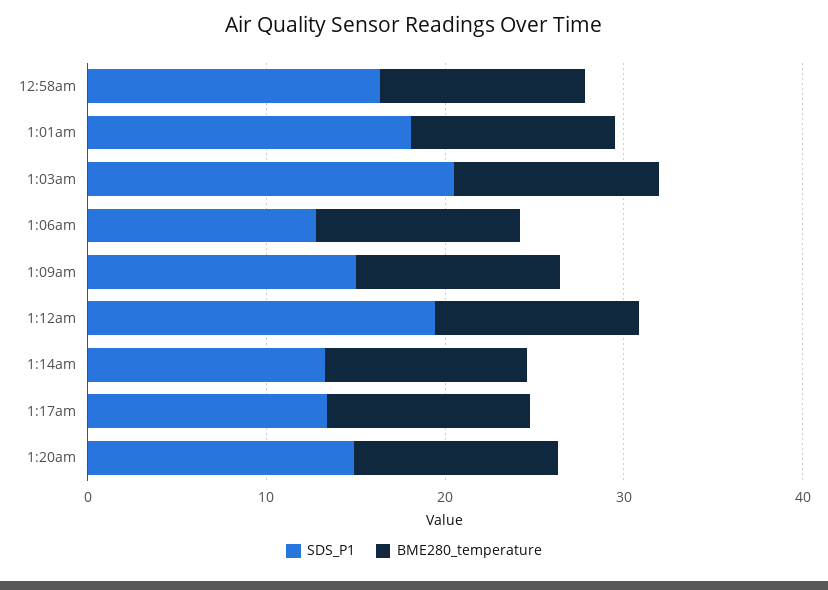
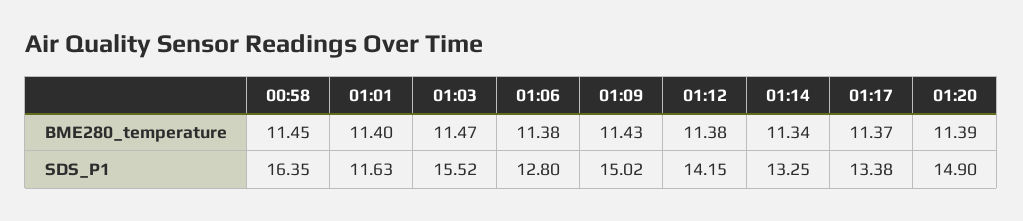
SDS_P1, 1:01am: 18 -> 11.63
SDS_P1, 1:03am: 20 -> 15.52
SDS_P1, 1:12am: 20 -> 14.15

